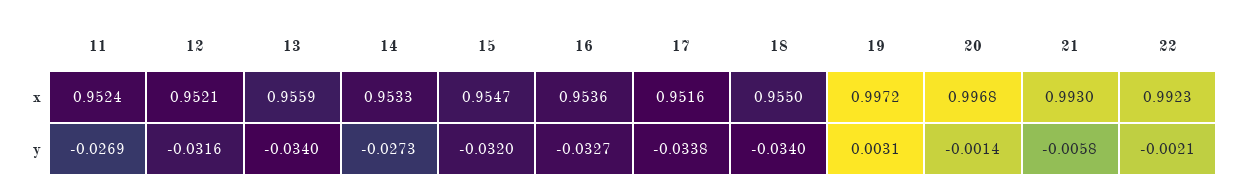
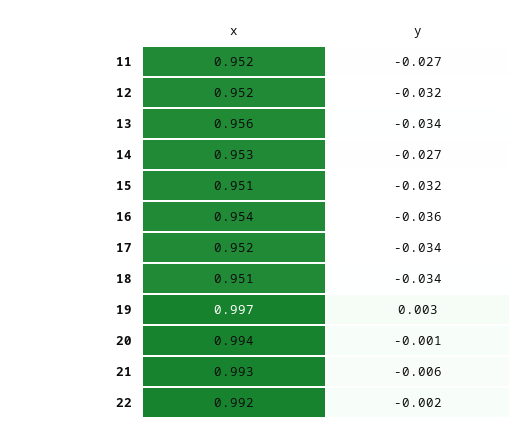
15, x: 0.9547 -> 0.951
18, x: 0.955 -> 0.951
20, x: 0.9968 -> 0.994
16, y: -0.0327 -> -0.036

